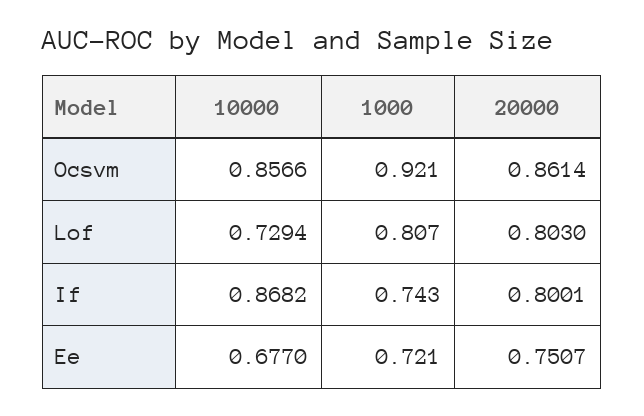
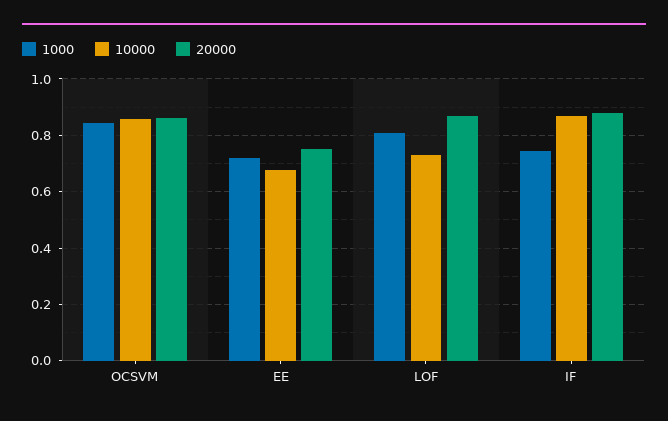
1000, Ocsvm: 0.921 -> 0.85
20000, Lof: 0.803 -> 0.875
20000, If: 0.8001 -> 0.875

